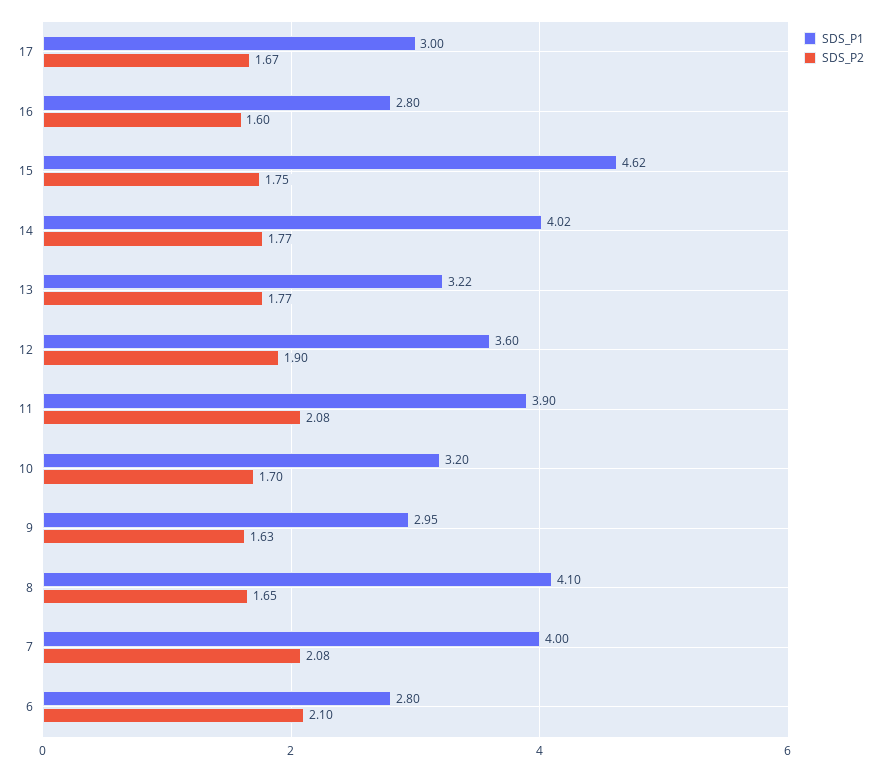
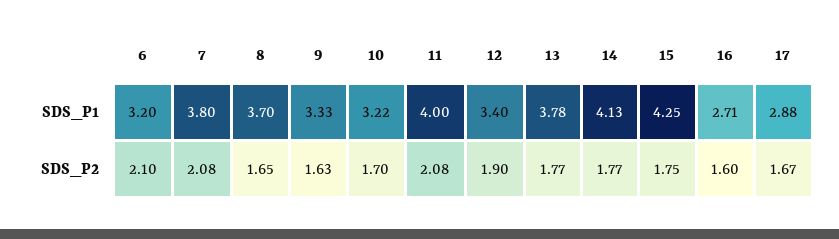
SDS_P1, 17: 3 -> 2.88
SDS_P1, 16: 2.8 -> 2.71
SDS_P1, 15: 4.62 -> 4.25
SDS_P1, 14: 4.02 -> 4.13
SDS_P1, 13: 3.22 -> 3.78
SDS_P1, 12: 3.6 -> 3.4
SDS_P1, 11: 3.9 -> 4
SDS_P1, 10: 3.2 -> 3.22
SDS_P1, 9: 2.95 -> 3.33
SDS_P1, 8: 4.1 -> 3.7
SDS_P1, 7: 4 -> 3.8
SDS_P1, 6: 2.8 -> 3.2

